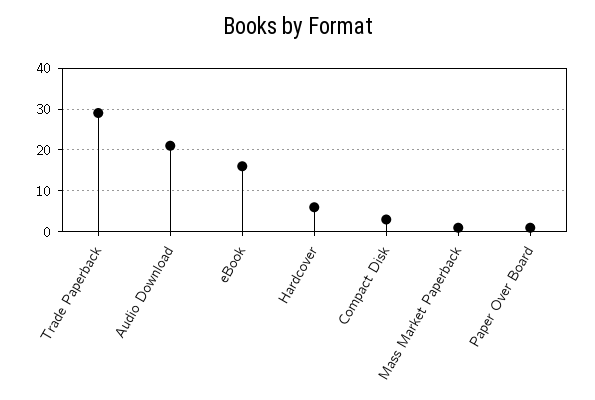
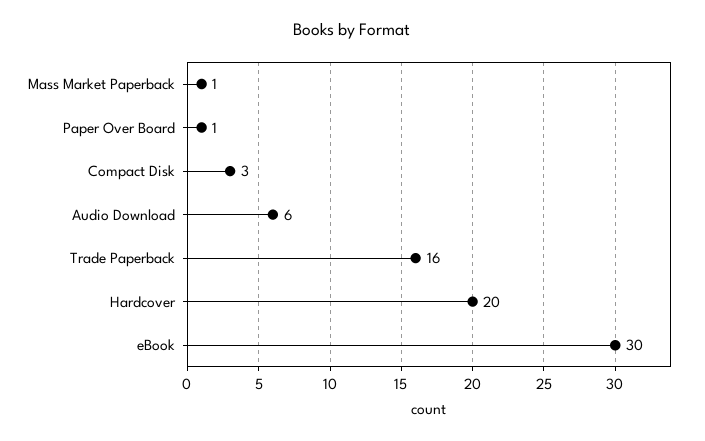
Trade Paperback: 30 -> 16
Audio Download: 20 -> 6
eBook: 15 -> 30
Hardcover: 5 -> 20

